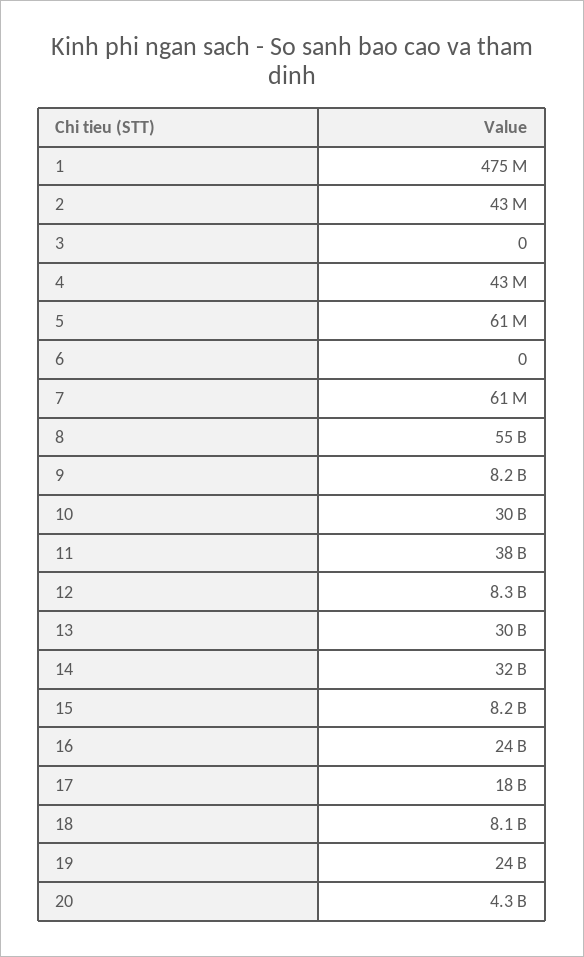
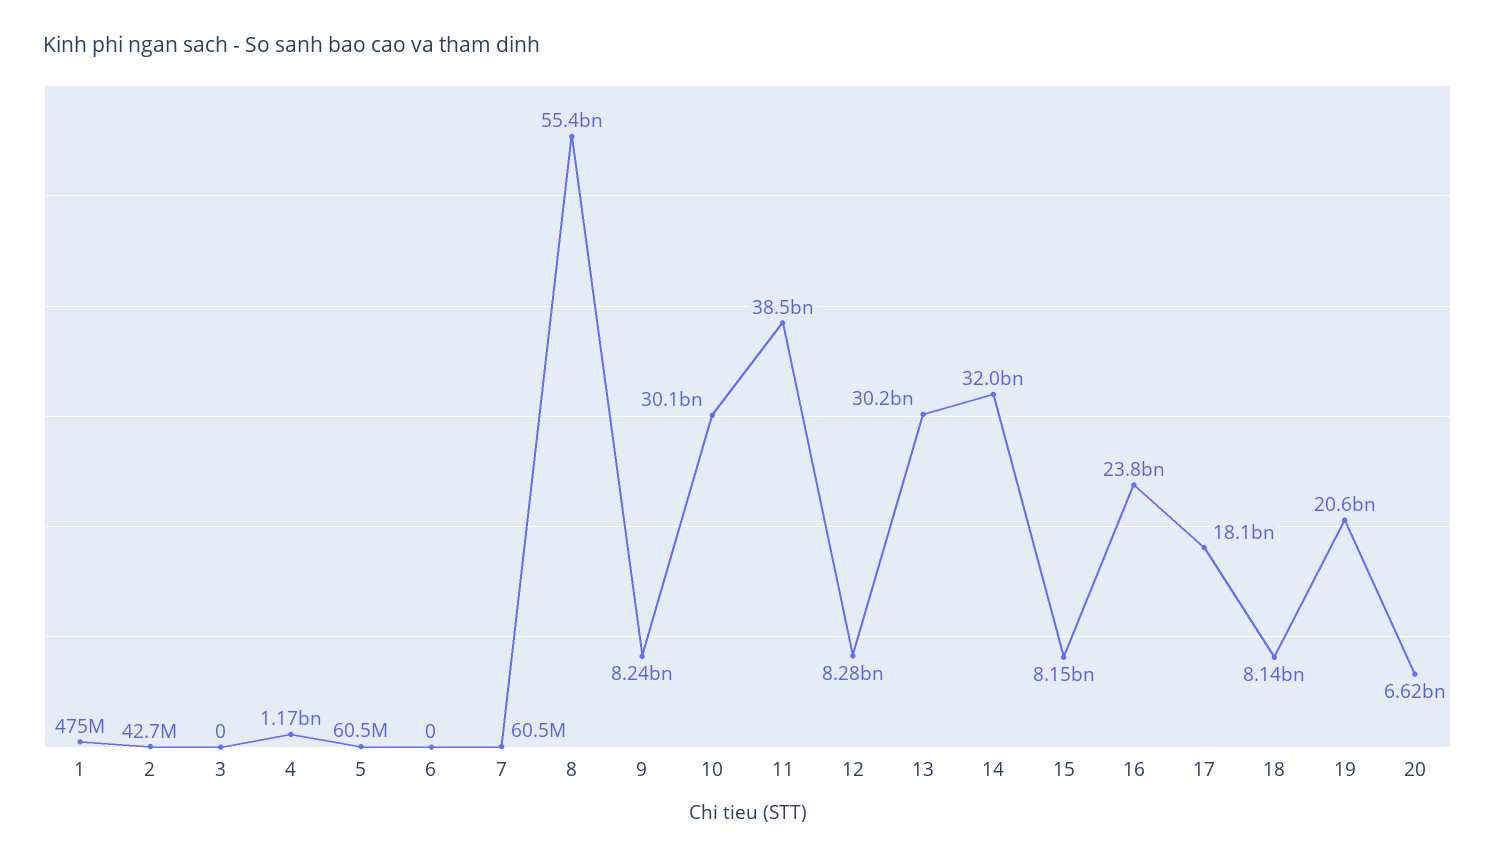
4: 43000000 -> 1170000000
19: 24000000000 -> 20600000000
20: 4300000000 -> 6620000000

